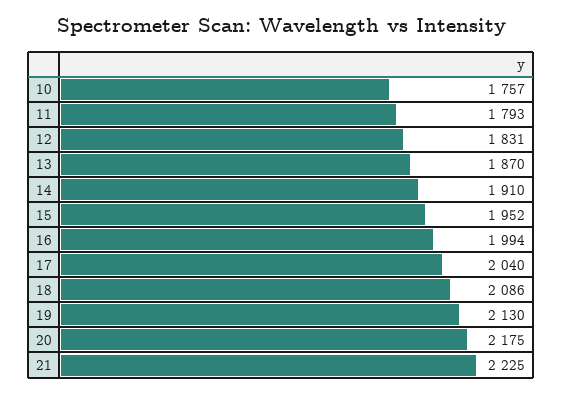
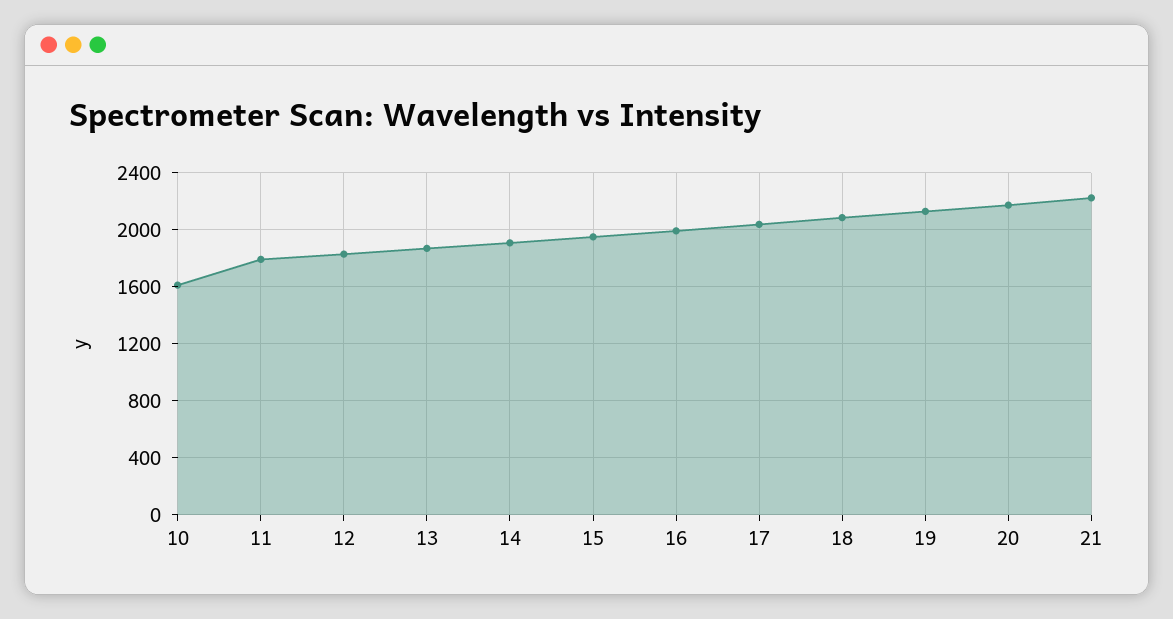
10: 1757 -> 1600

